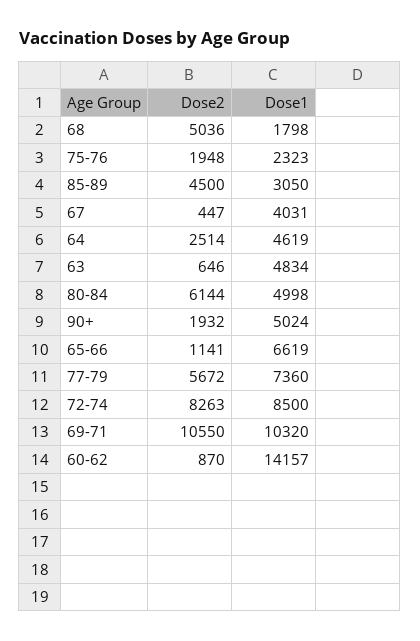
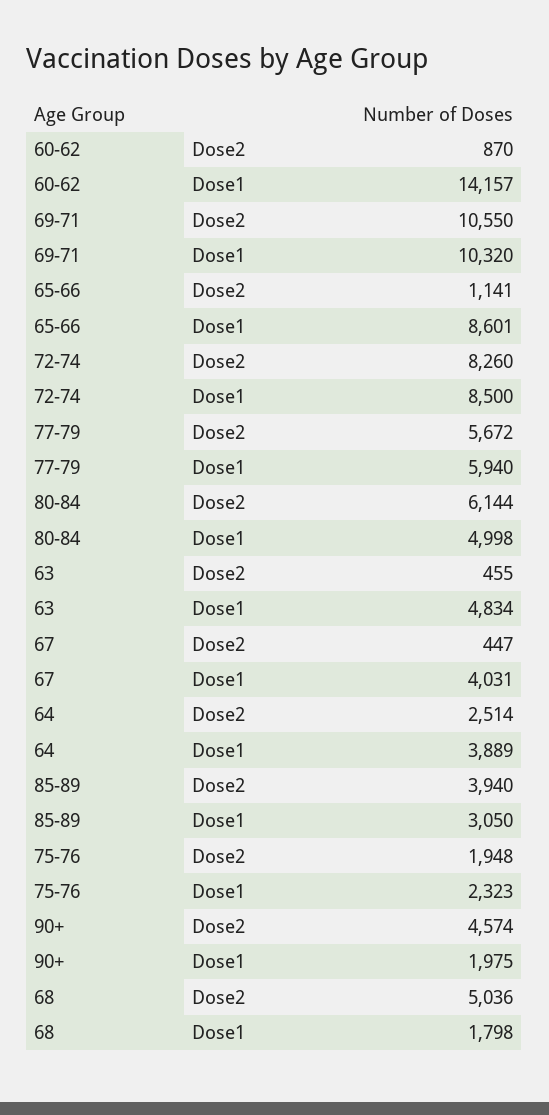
Dose2, 85-89: 4500 -> 3940
Dose1, 64: 4619 -> 3889
Dose2, 63: 646 -> 455
Dose2, 90+: 1932 -> 4574
Dose1, 90+: 5024 -> 1975
Dose1, 65-66: 6619 -> 8601
Dose1, 77-79: 7360 -> 5940
Dose2, 72-74: 8263 -> 8260

